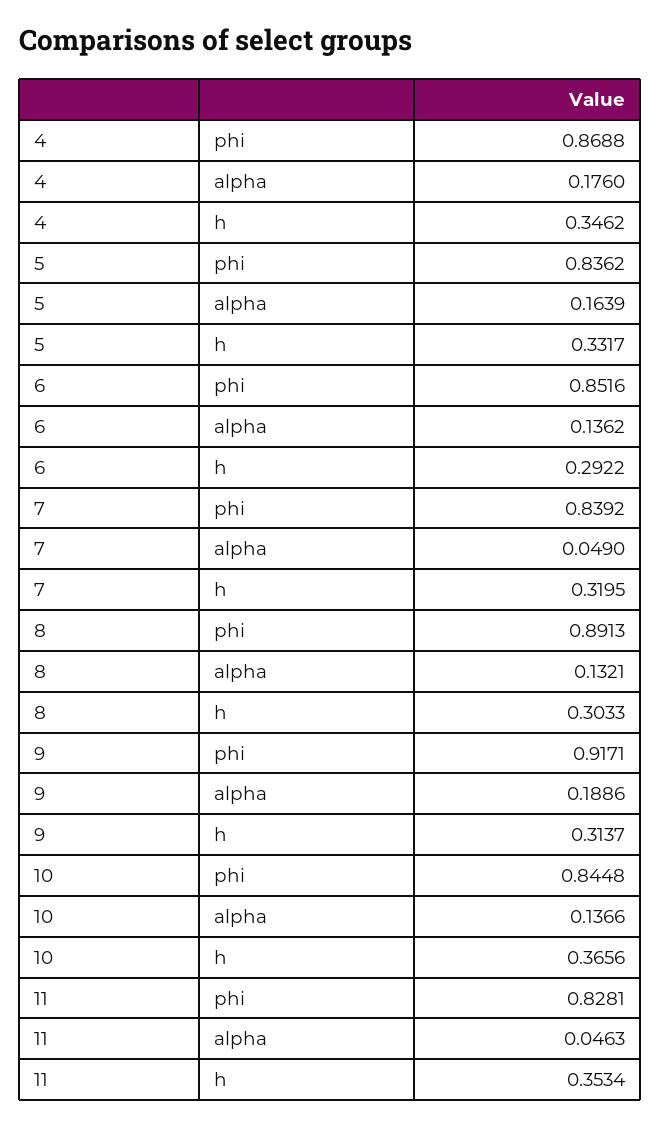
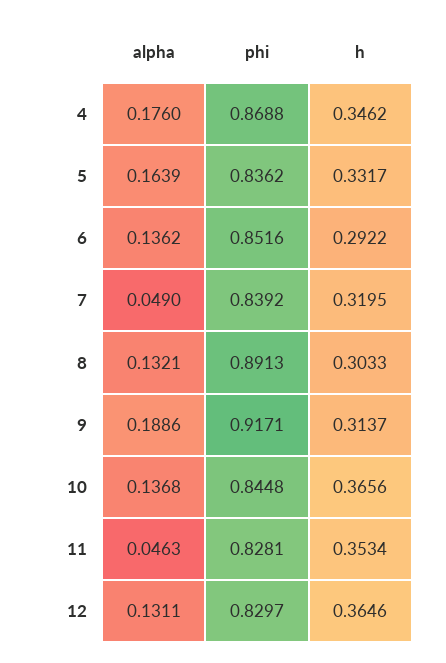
10, alpha: 0.1366 -> 0.1368
12, alpha: none -> 0.1311
12, phi: none -> 0.8297
12, h: none -> 0.3646

